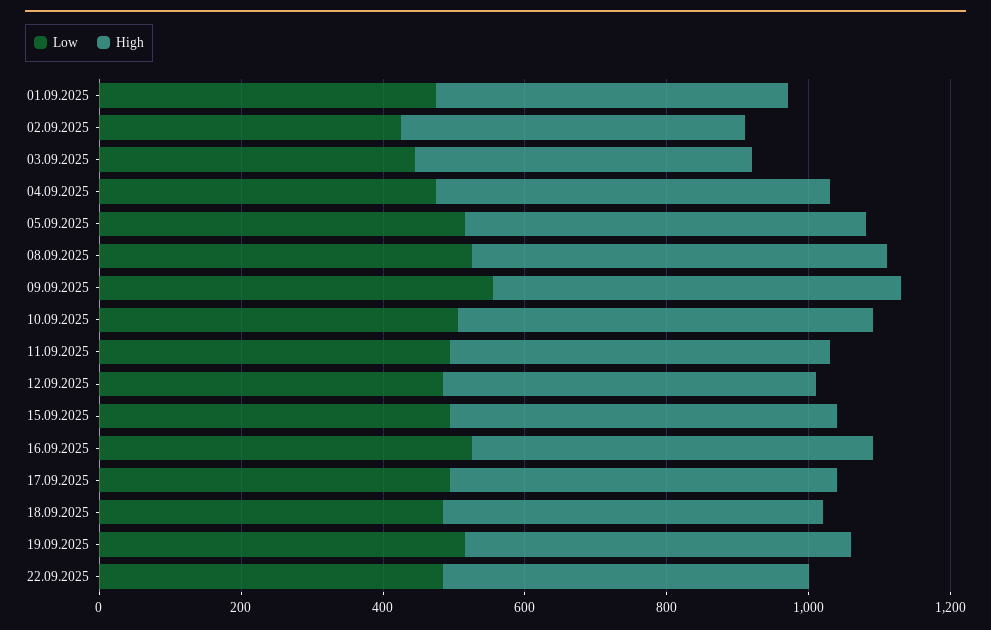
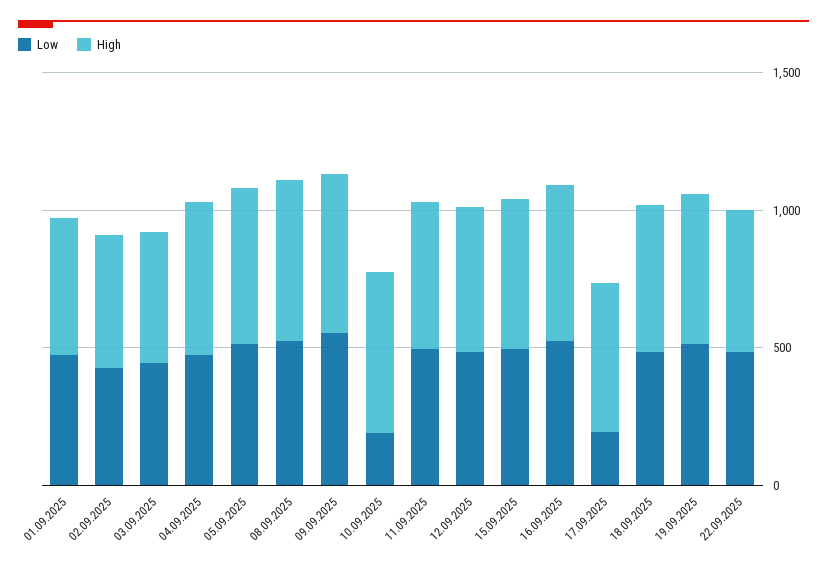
Low, 10.09.2025: 500 -> 200
Low, 17.09.2025: 500 -> 200

